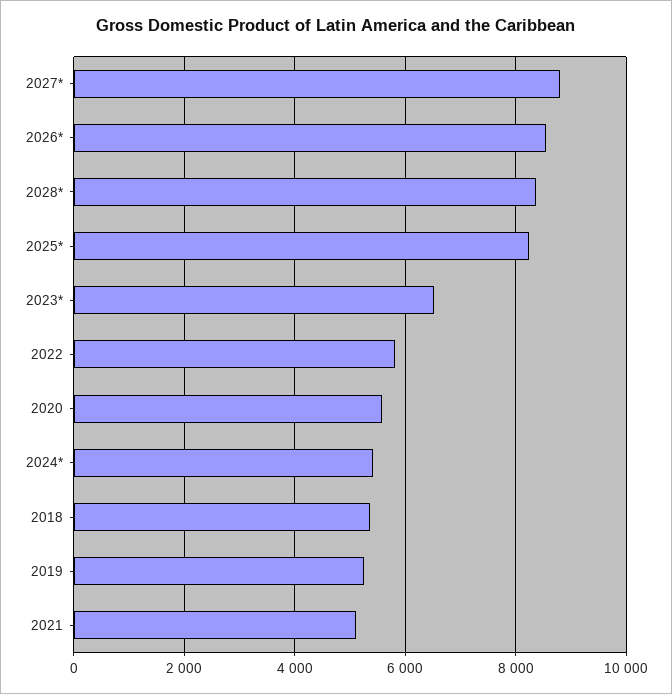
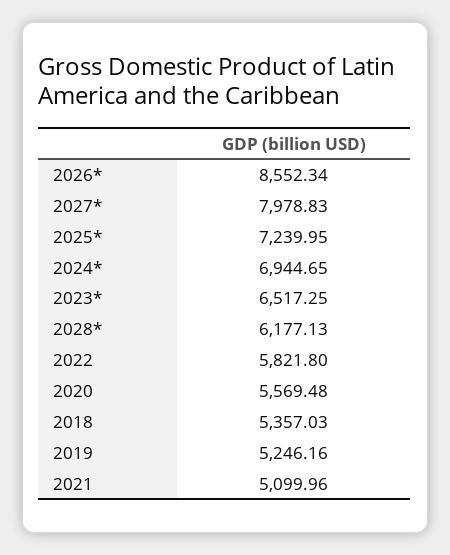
2027*: 8800 -> 7978.83
2028*: 8400 -> 6177.13
2025*: 8200 -> 7239.95
2024*: 5400 -> 6944.65

